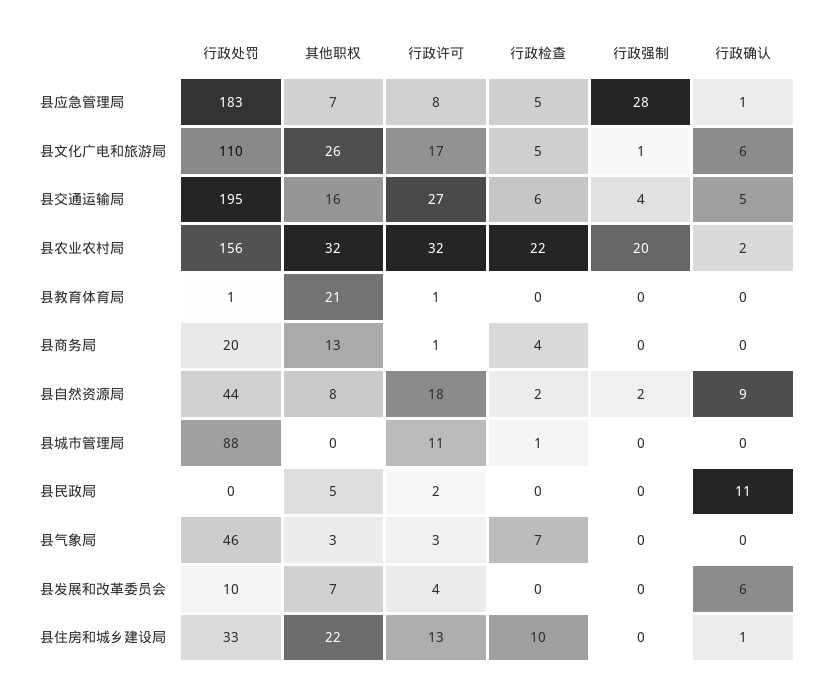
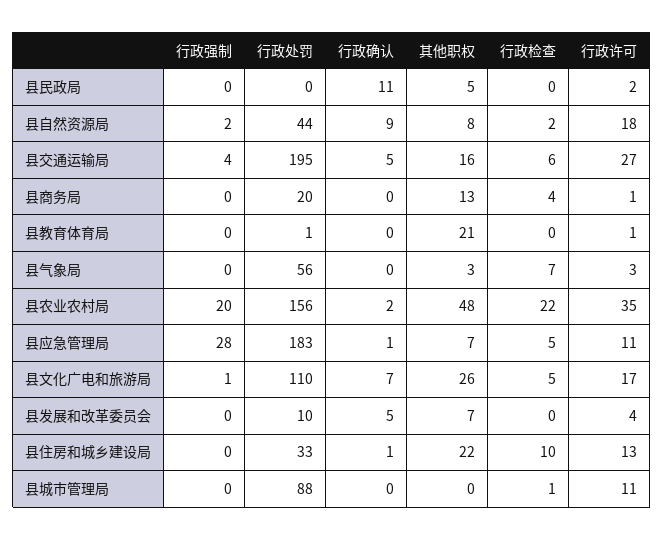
行政许可, 县应急管理局: 8 -> 11
行政确认, 县文化广电和旅游局: 6 -> 7
其他职权, 县农业农村局: 32 -> 48
行政许可, 县农业农村局: 32 -> 35
行政处罚, 县气象局: 46 -> 56
行政确认, 县发展和改革委员会: 6 -> 5

